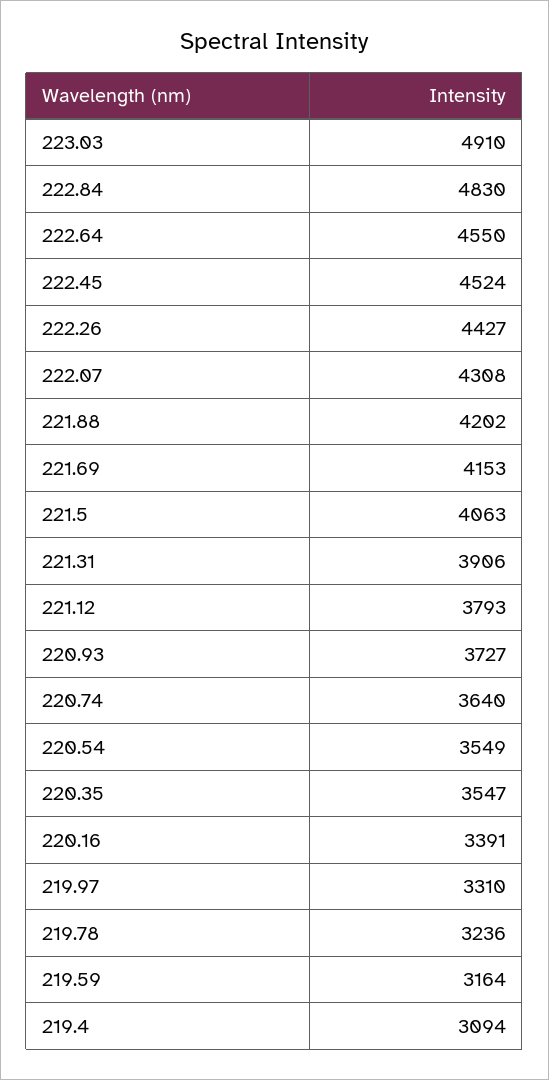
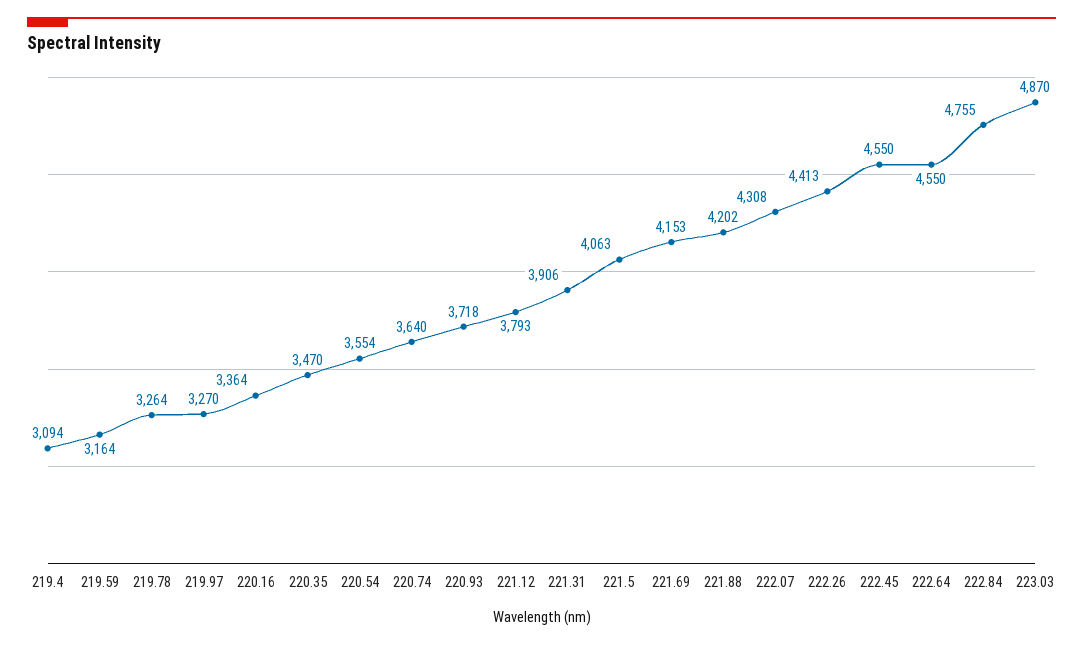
223.03: 4910 -> 4870
222.84: 4830 -> 4755
222.45: 4524 -> 4550
222.26: 4427 -> 4413
220.93: 3727 -> 3718
220.54: 3549 -> 3554
220.35: 3547 -> 3470
220.16: 3391 -> 3364
219.97: 3310 -> 3270
219.78: 3236 -> 3264

